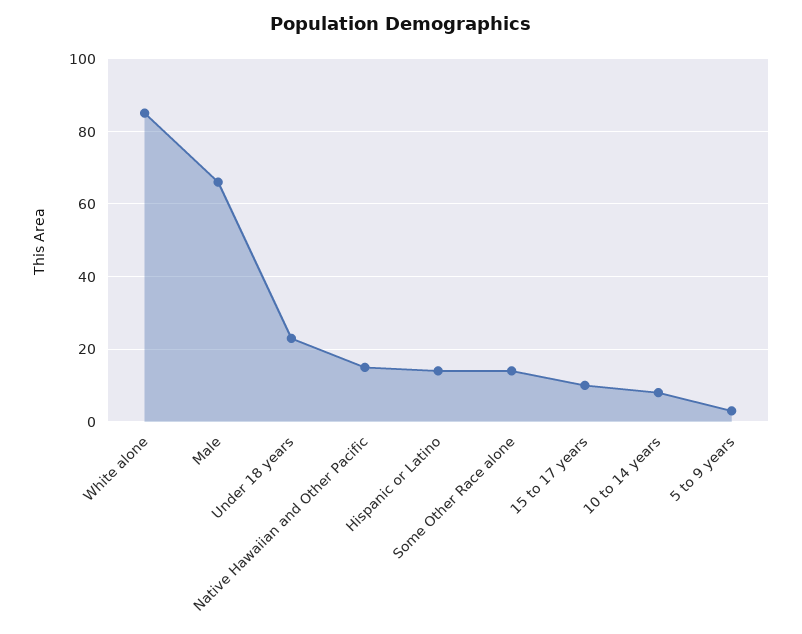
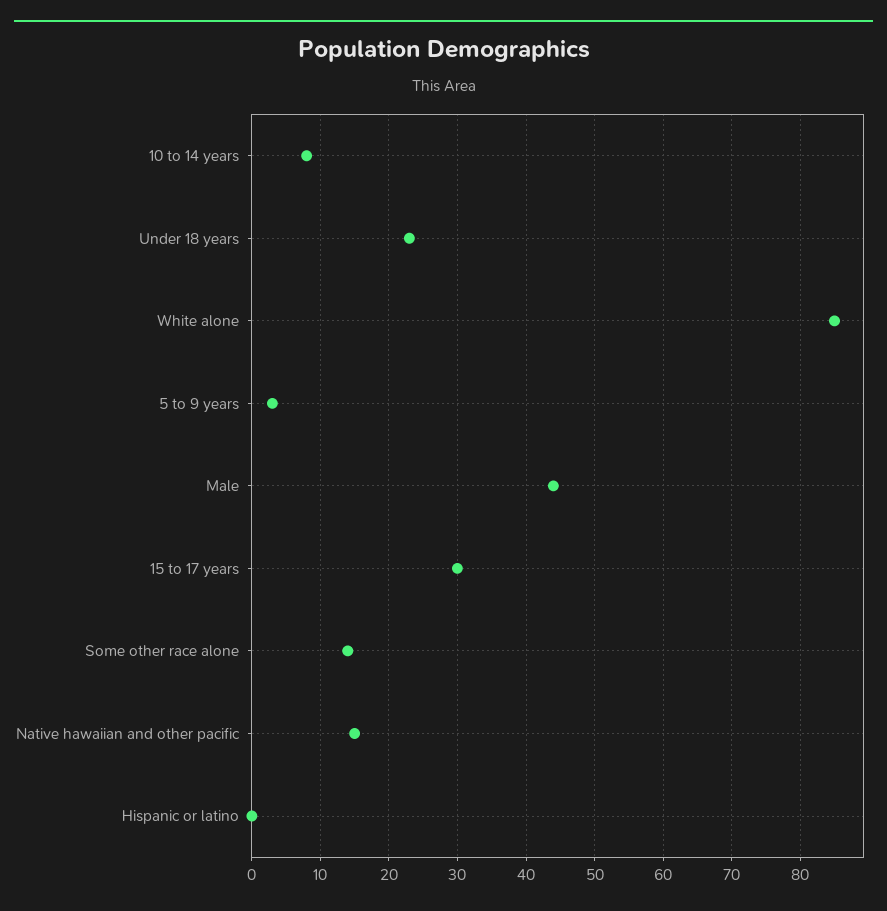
Male: 65 -> 44
Hispanic or Latino: 15 -> 0
15 to 17 years: 10 -> 30

